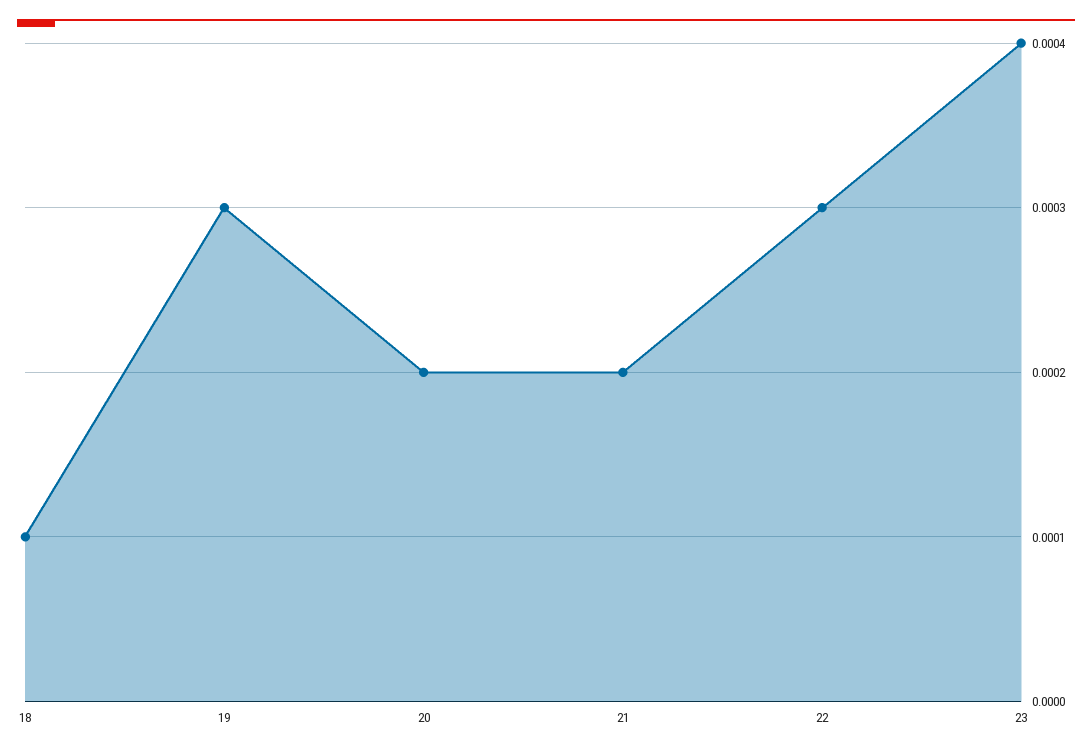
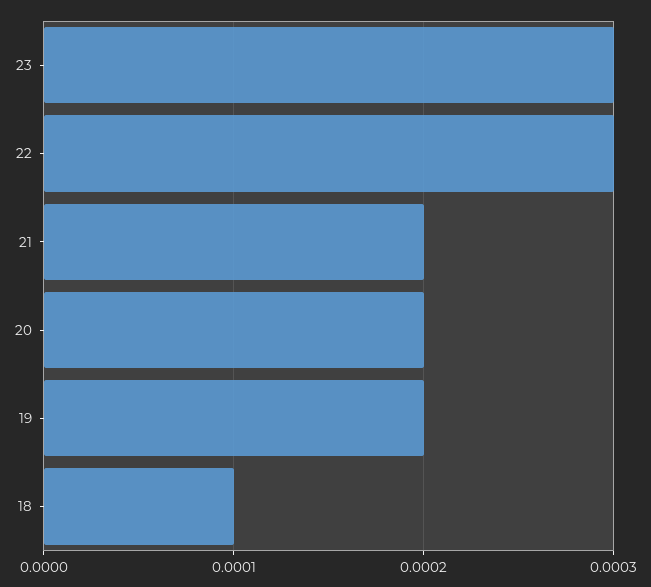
19: 0.0003 -> 0.0002
23: 0.0004 -> 0.0003

